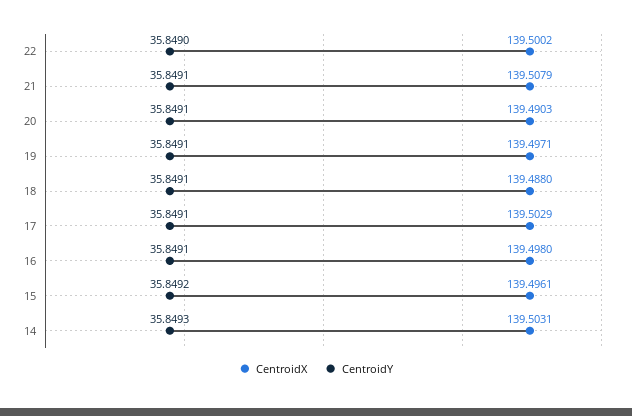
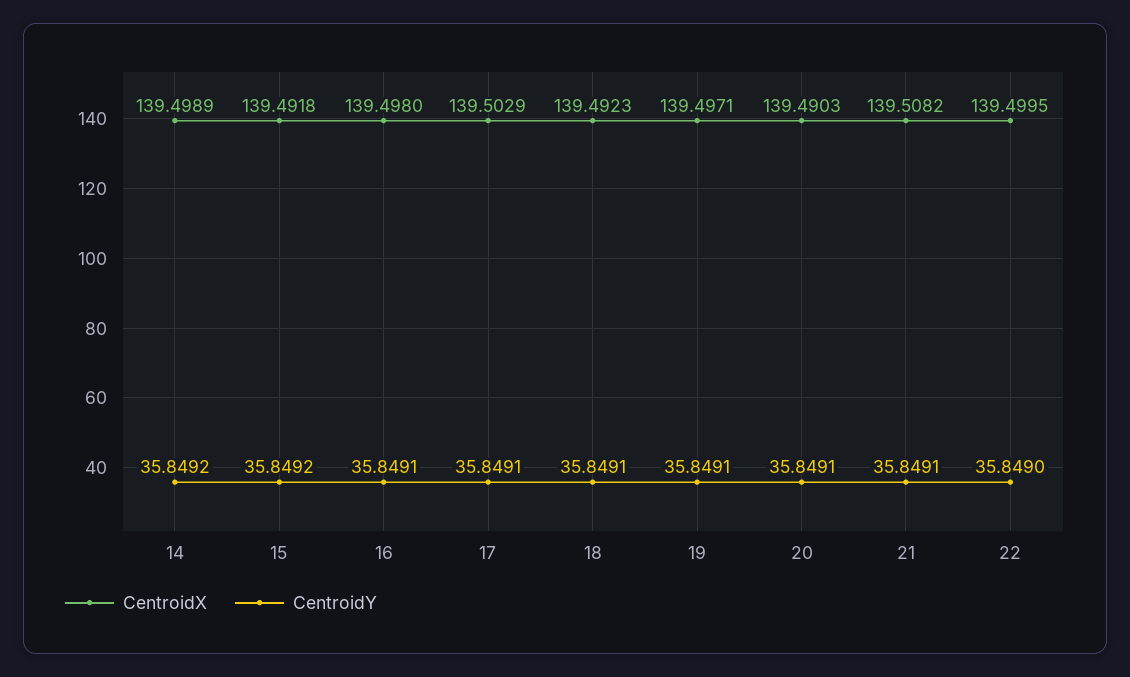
CentroidX, 22: 139.5002 -> 139.4995
CentroidX, 21: 139.5079 -> 139.5082
CentroidX, 18: 139.488 -> 139.4923
CentroidX, 15: 139.4961 -> 139.4918
CentroidX, 14: 139.5031 -> 139.4989
CentroidY, 14: 35.8493 -> 35.8492

